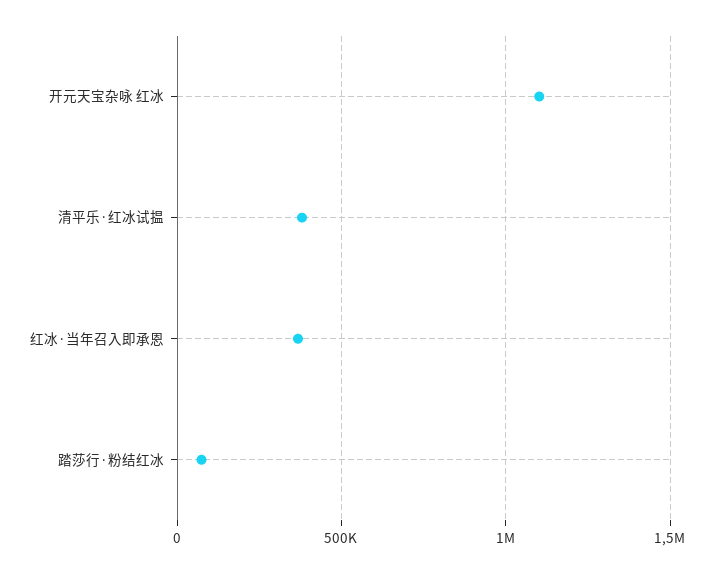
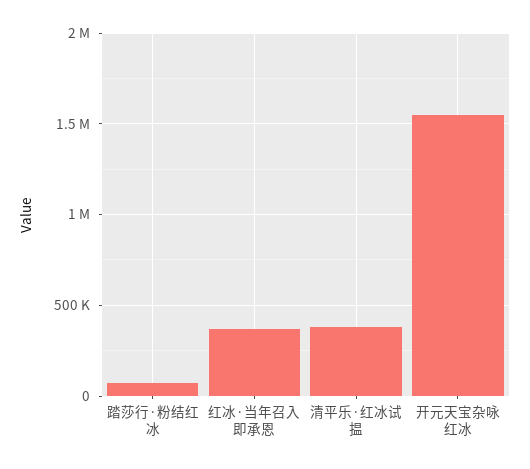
开元天宝杂咏 红冰: 1100000 -> 1550000

